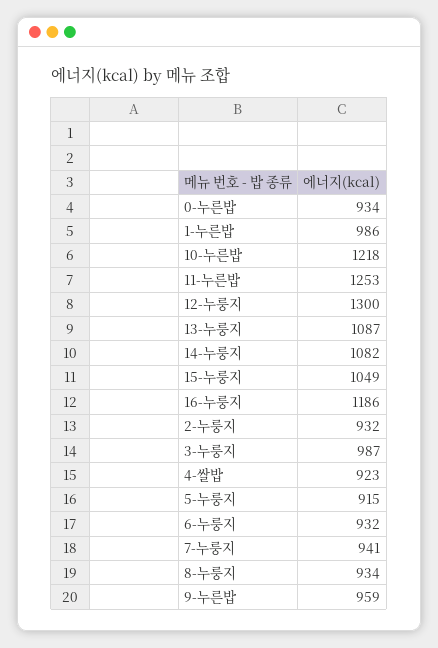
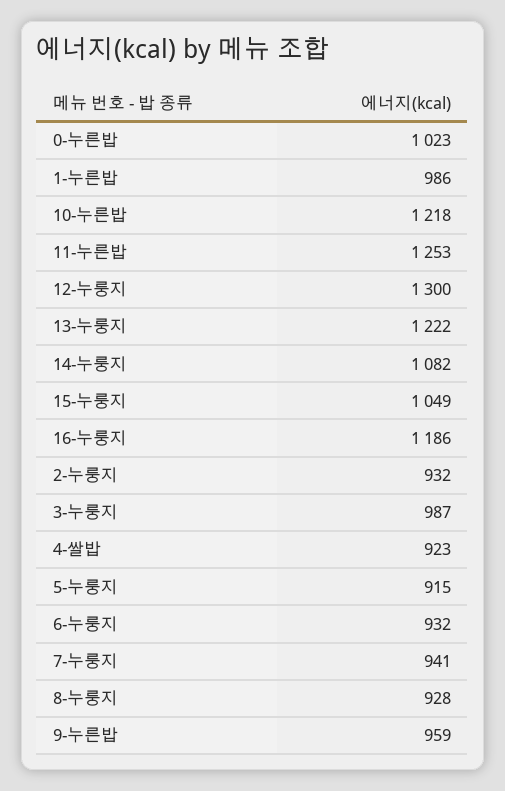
0-누른밥: 934 -> 1023
13-누룽지: 1087 -> 1222
8-누룽지: 934 -> 928

